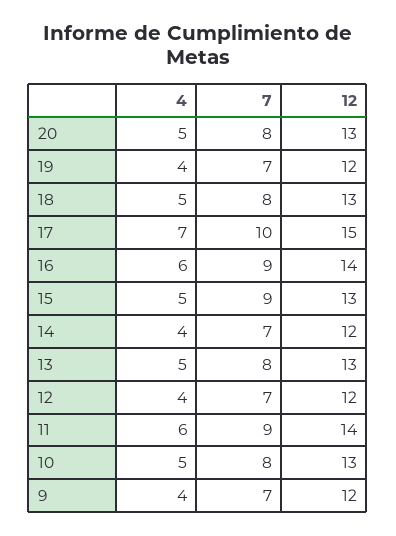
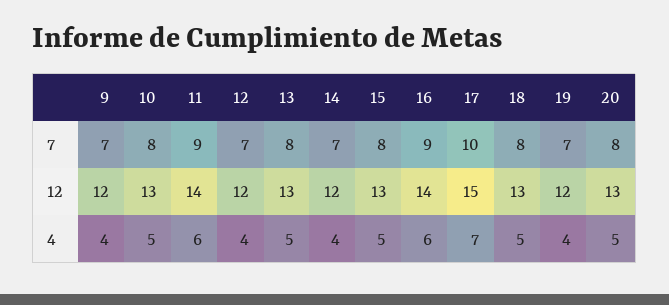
7, 15: 9 -> 8

